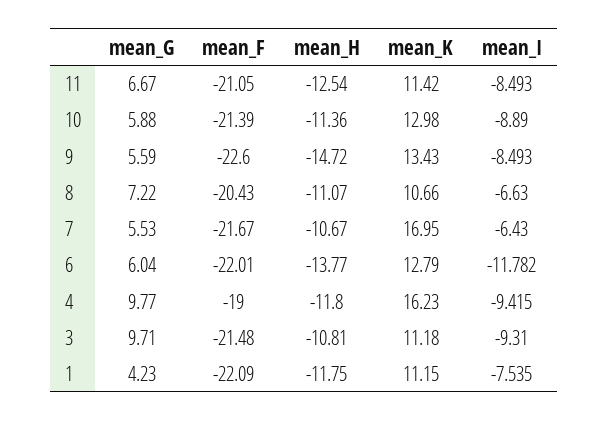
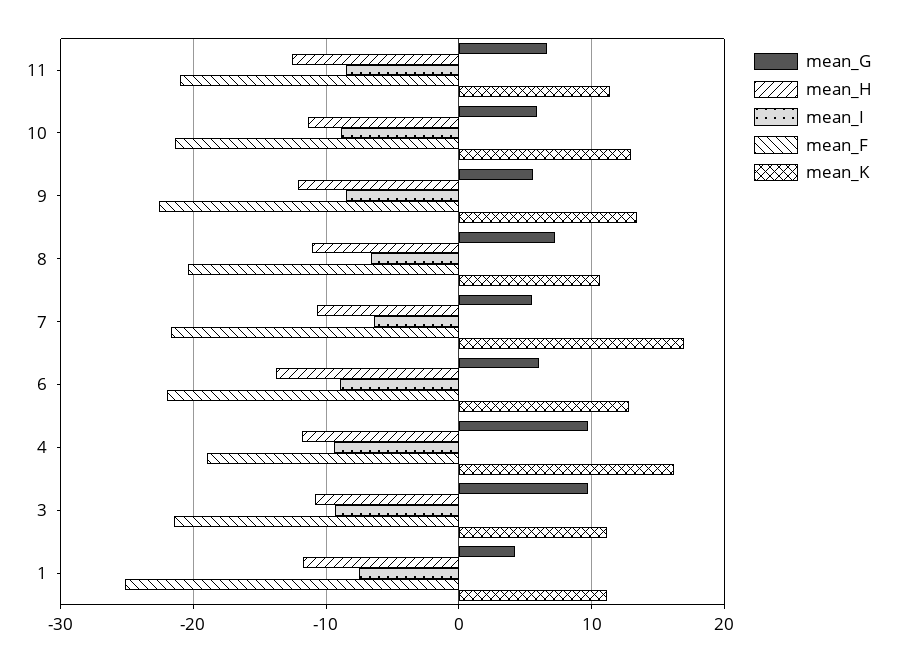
mean_H, 9: -14.72 -> -12
mean_I, 6: -11.782 -> -9
mean_F, 1: -22.09 -> -25

